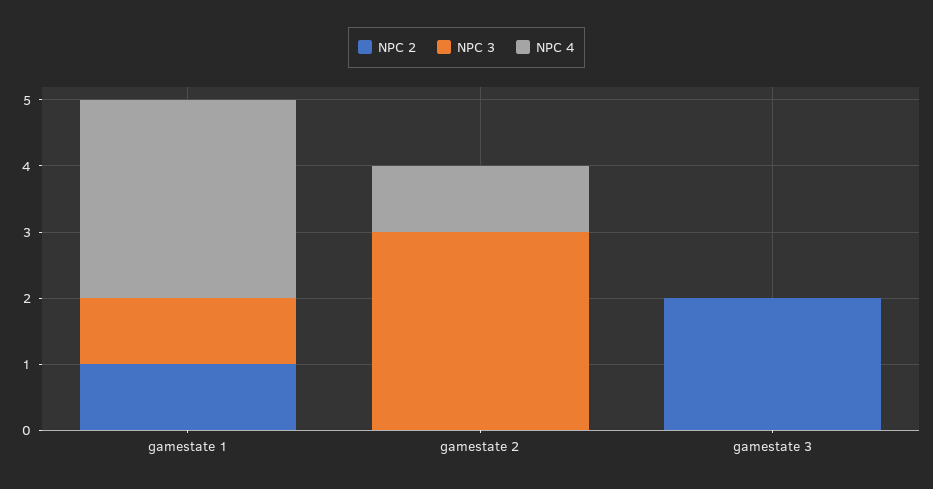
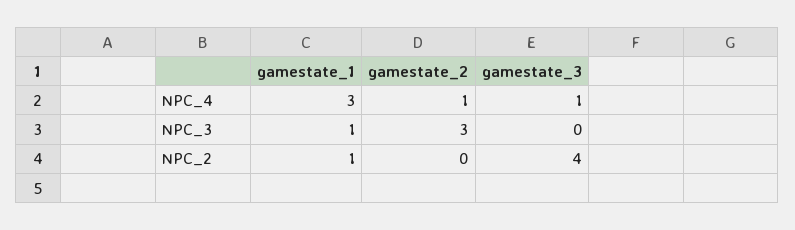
NPC 2, gamestate 3: 2 -> 4
NPC 4, gamestate 3: 0 -> 1

